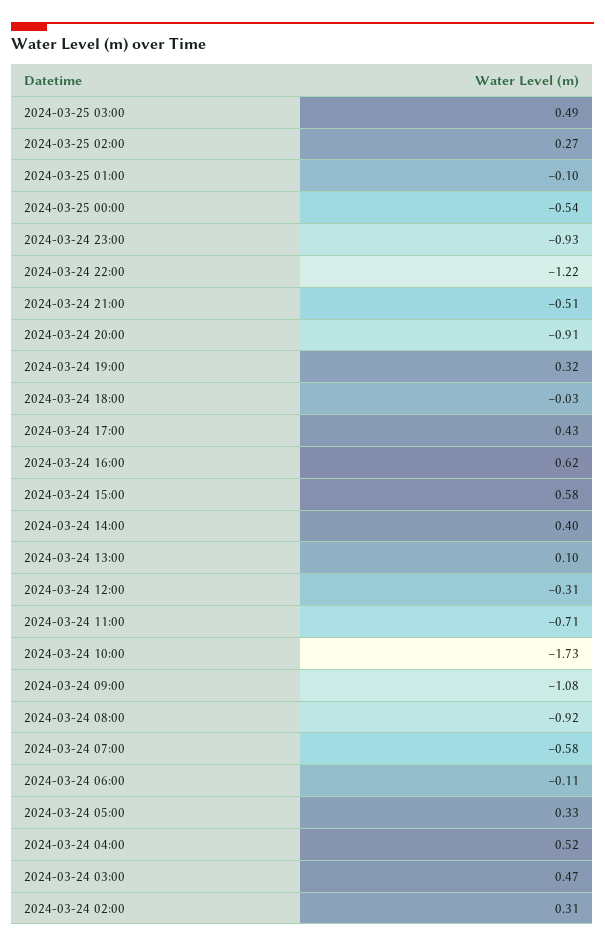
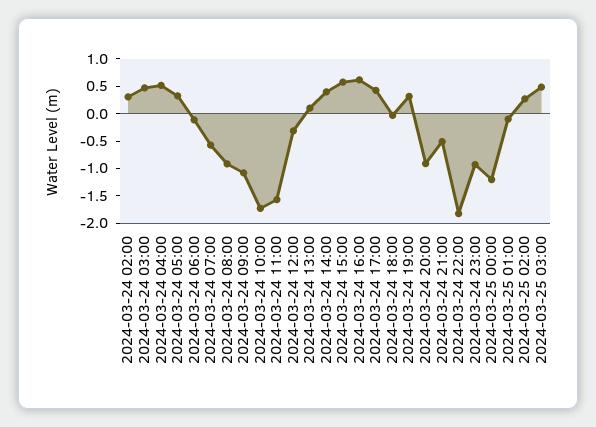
2024-03-25 00:00: -0.54 -> -1.25
2024-03-24 22:00: -1.22 -> -1.75
2024-03-24 11:00: -0.71 -> -1.5

